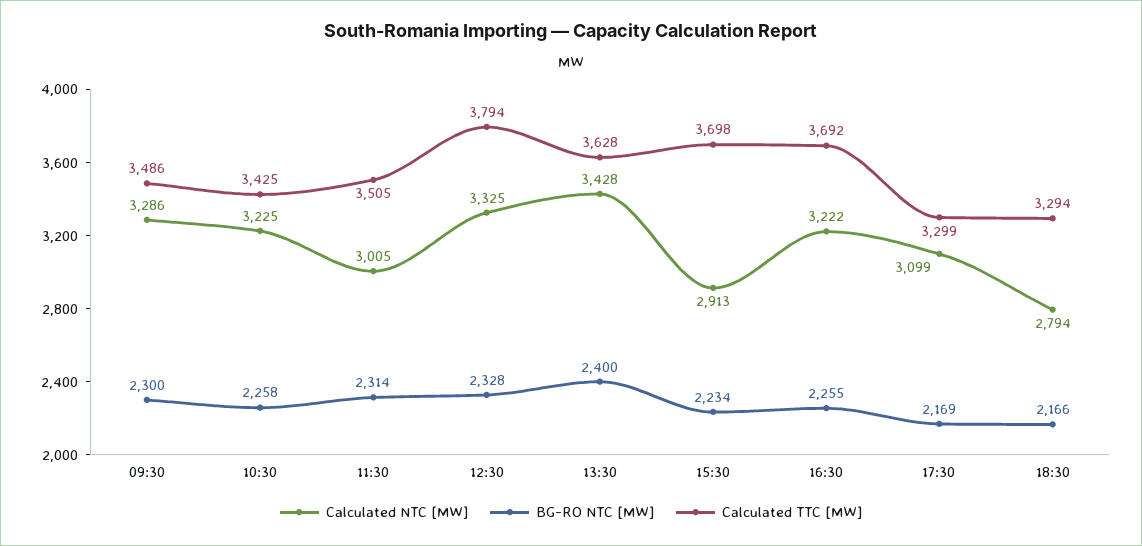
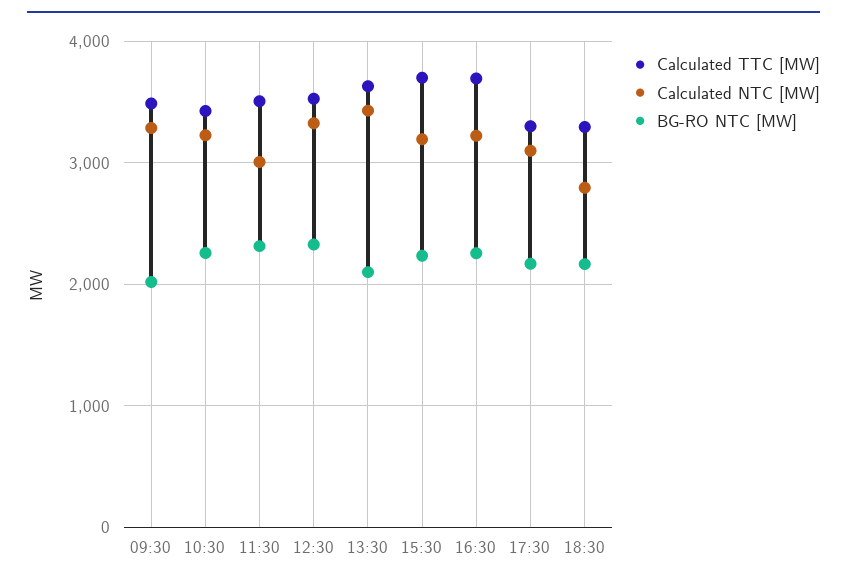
BG-RO NTC [MW], 09:30: 2300 -> 2000
Calculated TTC [MW], 12:30: 3794 -> 3500
BG-RO NTC [MW], 13:30: 2400 -> 2100
Calculated NTC [MW], 15:30: 2913 -> 3200

